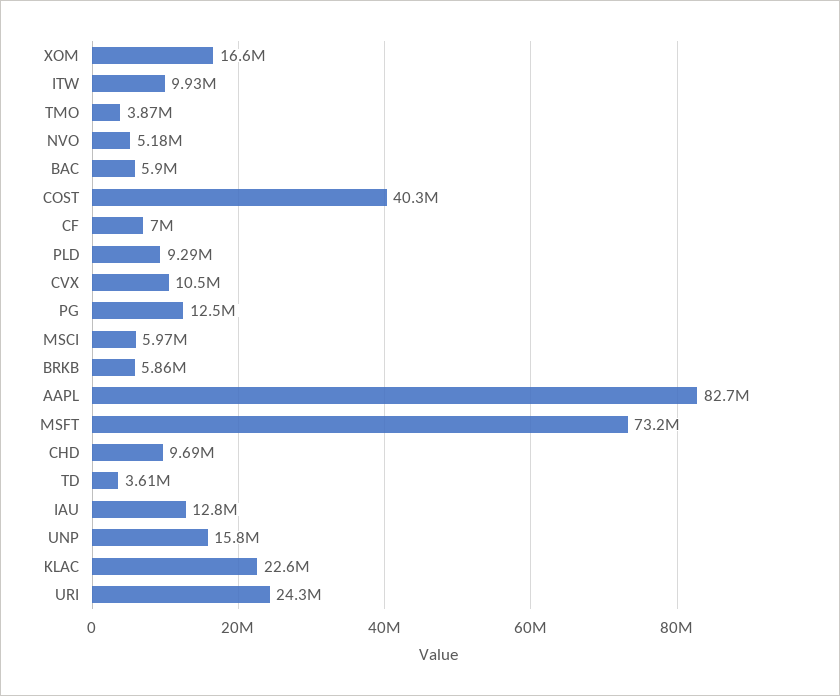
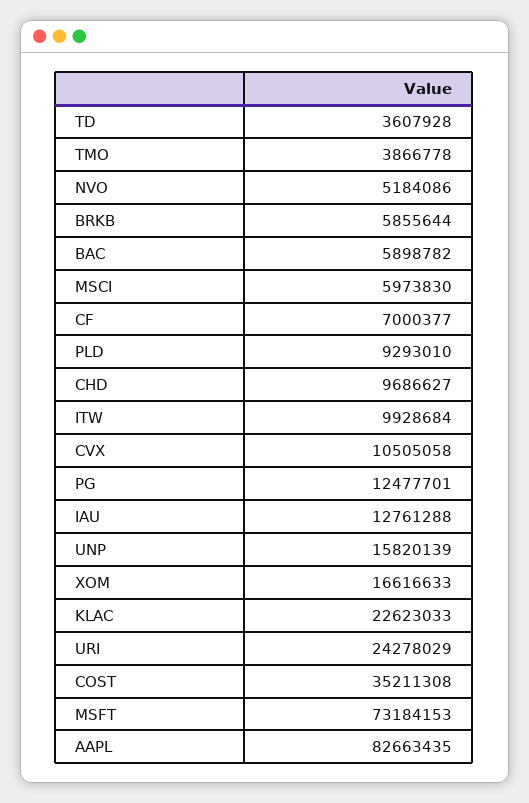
COST: 40300000 -> 35211308

